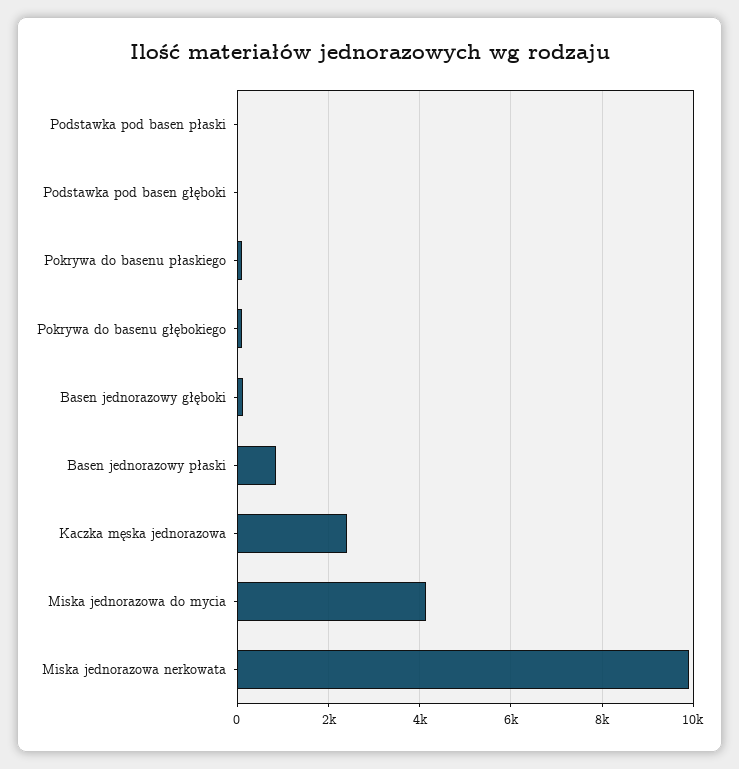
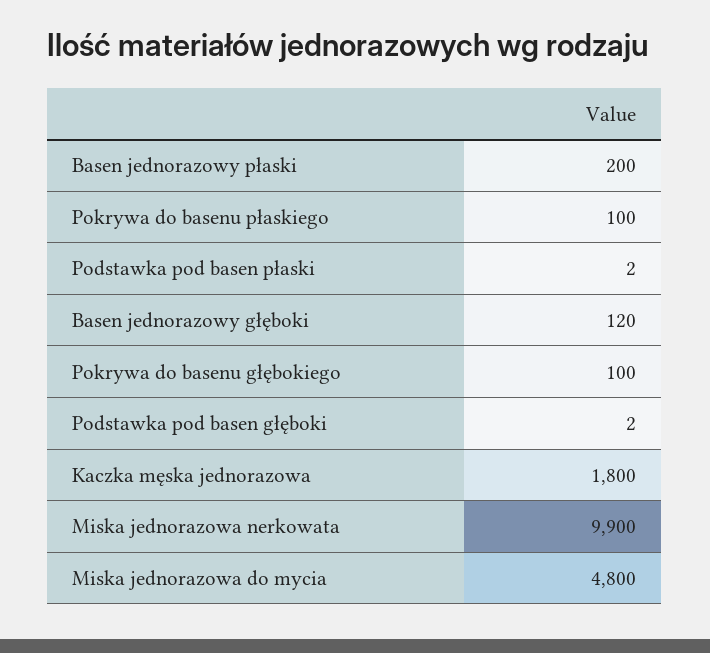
Basen jednorazowy płaski: 800 -> 200
Kaczka męska jednorazowa: 2400 -> 1800
Miska jednorazowa do mycia: 4200 -> 4800

